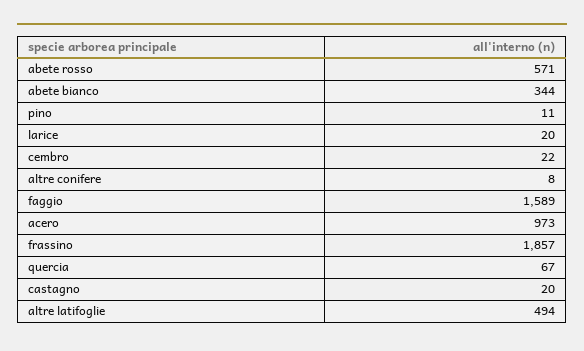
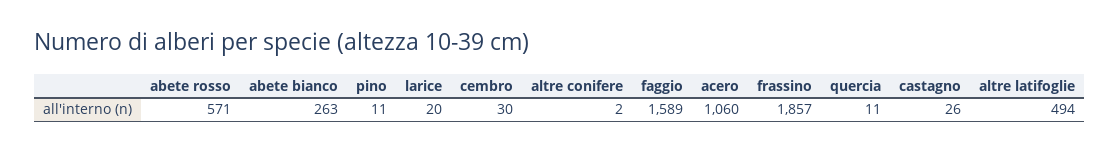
abete bianco: 344 -> 263
cembro: 22 -> 30
altre conifere: 8 -> 2
acero: 973 -> 1060
quercia: 67 -> 11
castagno: 20 -> 26

